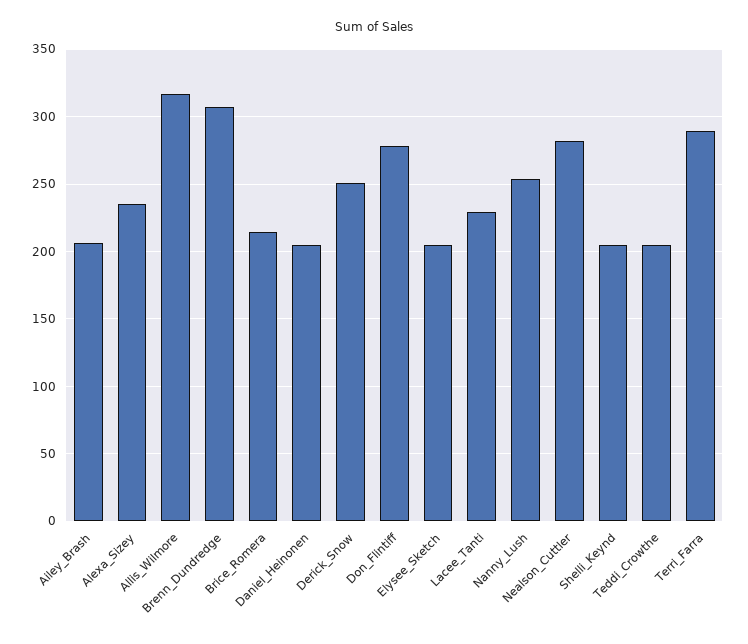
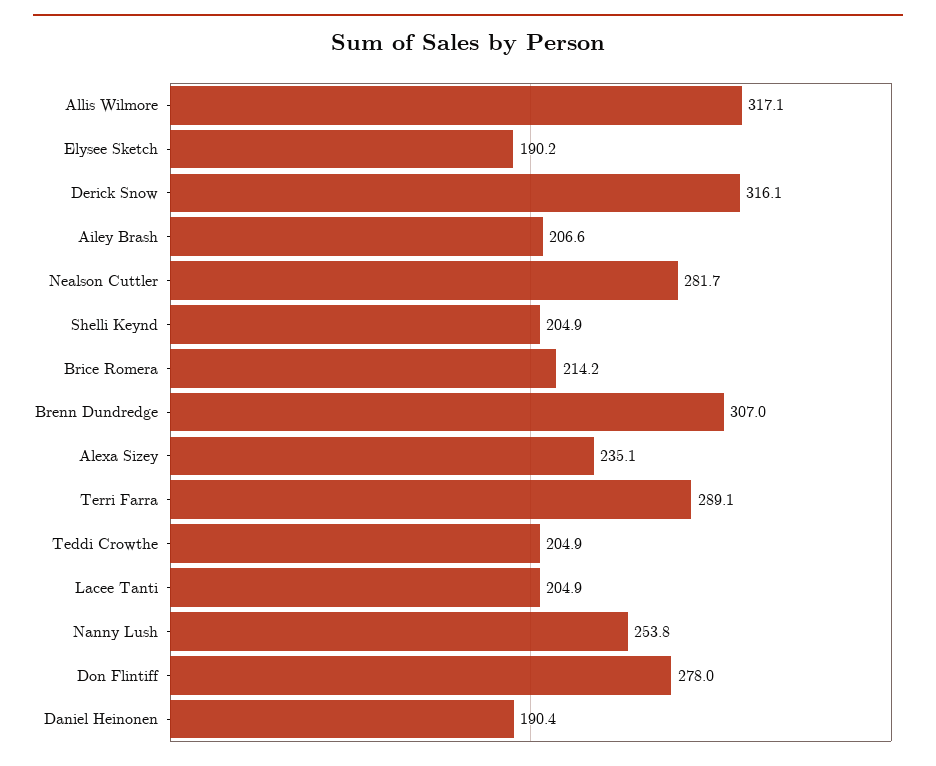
Daniel_Heinonen: 205 -> 190.4
Derick_Snow: 250 -> 316.1
Elysee_Sketch: 205 -> 190.2
Lacee_Tanti: 230 -> 204.9

